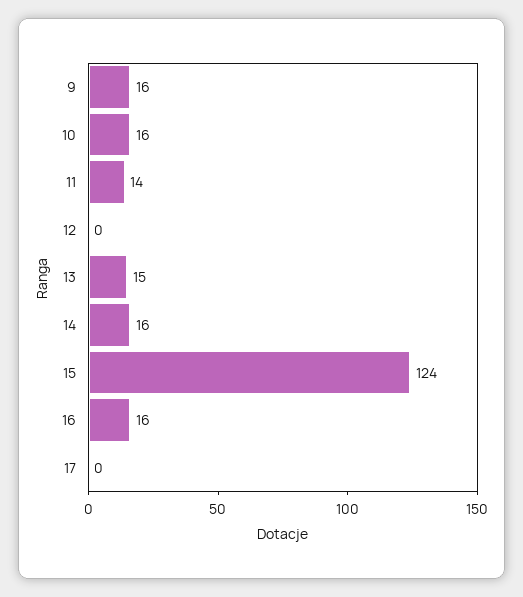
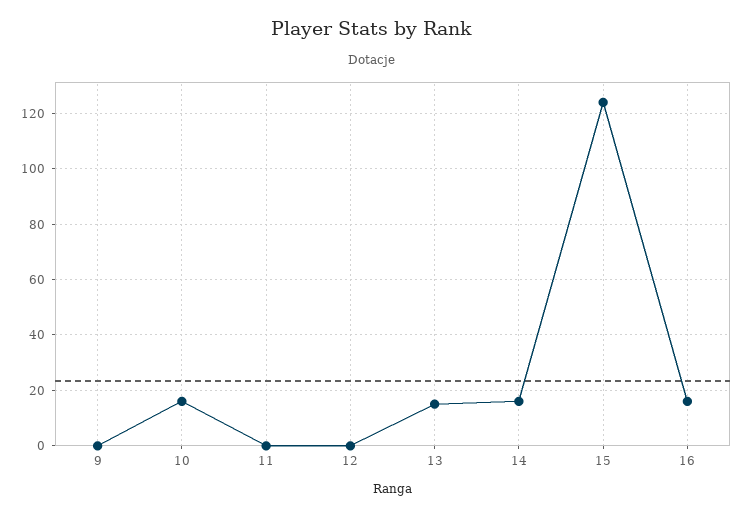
9: 16 -> 0
11: 14 -> 0
17: 0 -> none

